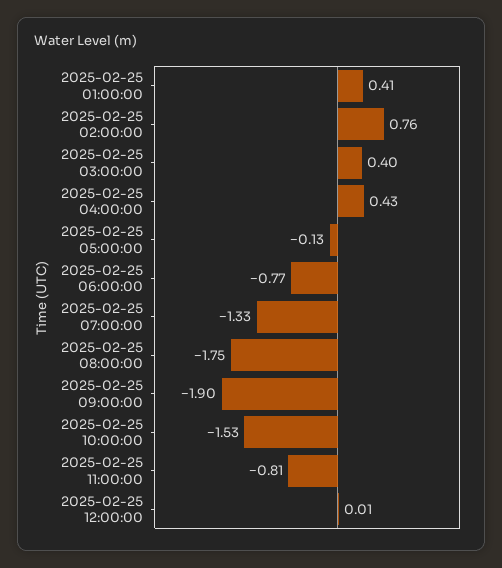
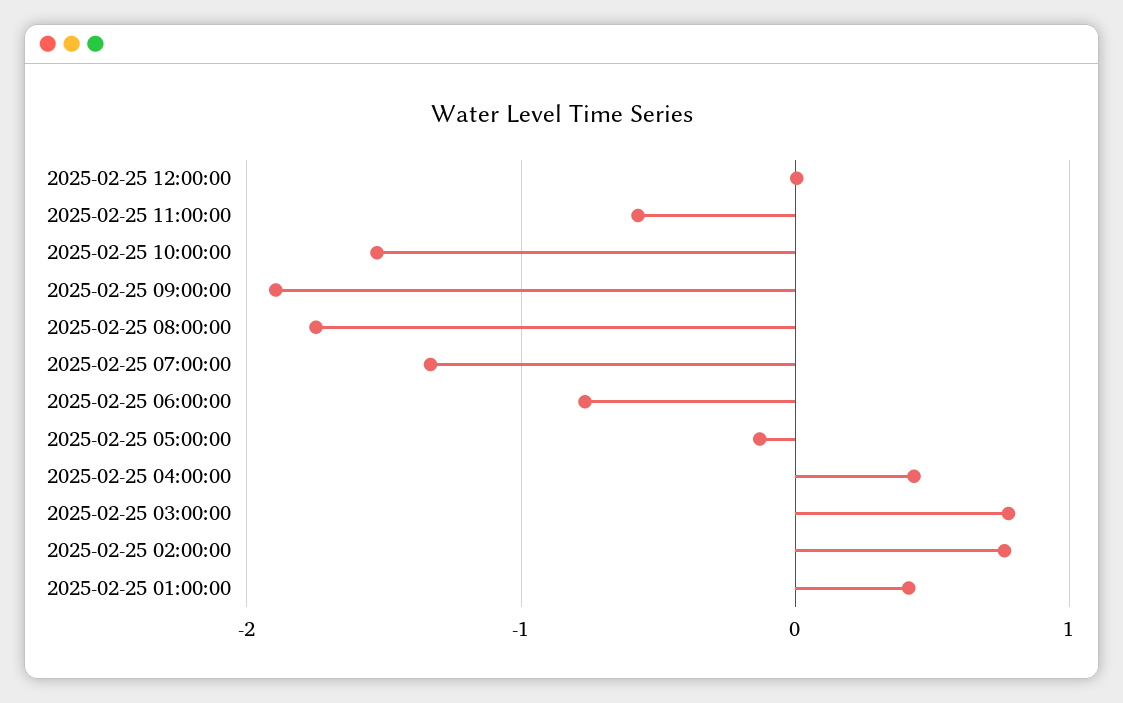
2025-02-25 03:00:00: 0.4 -> 0.8
2025-02-25 11:00:00: -0.81 -> -0.6

